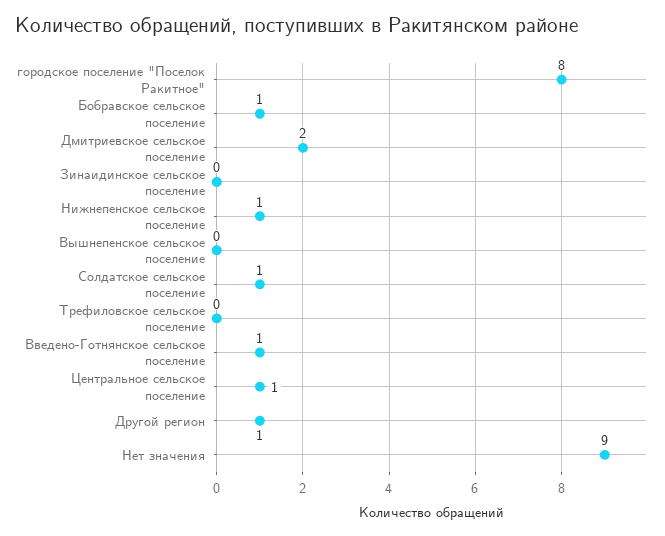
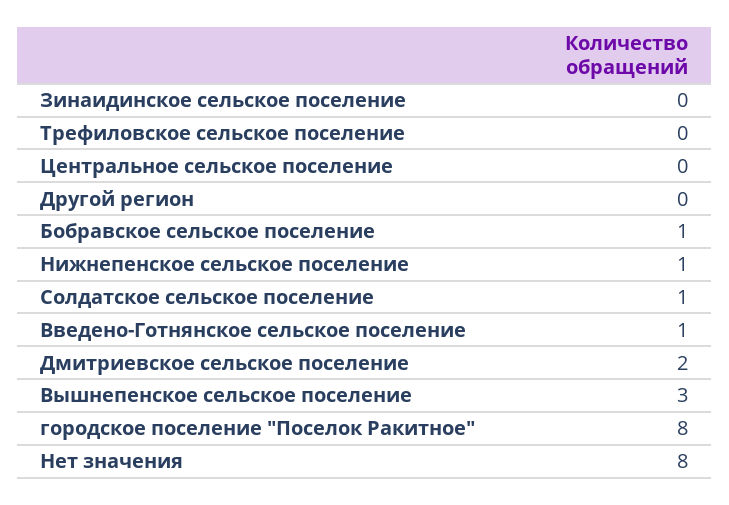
Вышнепенское сельское поселение: 0 -> 3
Центральное сельское поселение: 1 -> 0
Другой регион: 1 -> 0
Нет значения: 9 -> 8

